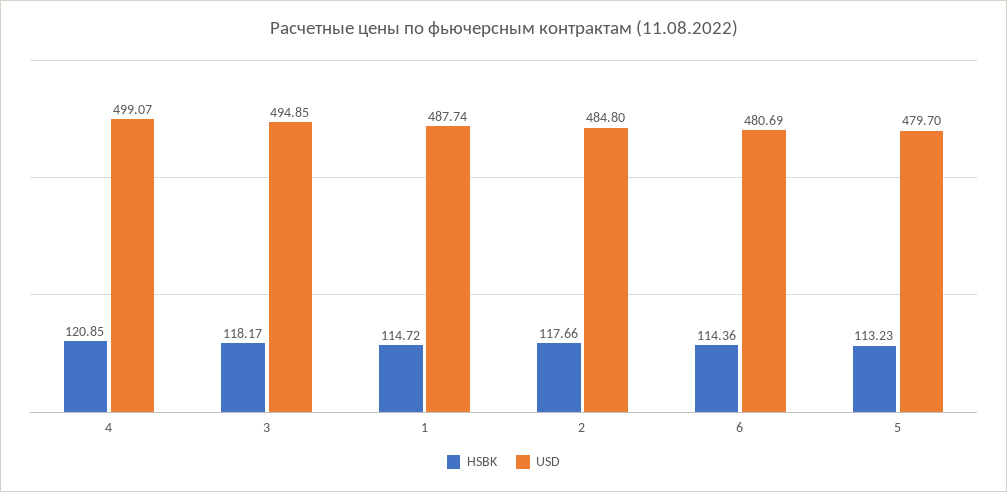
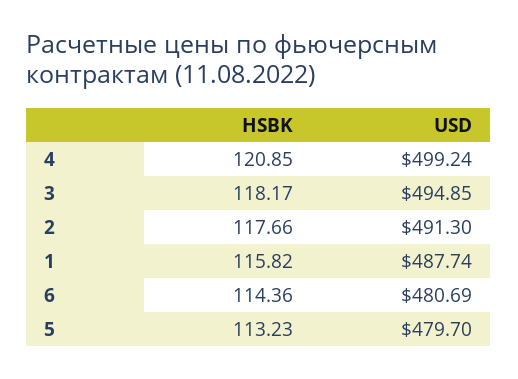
USD, 4: 499.07 -> 499.24
HSBK, 1: 114.72 -> 115.82
USD, 2: 484.8 -> 491.3

